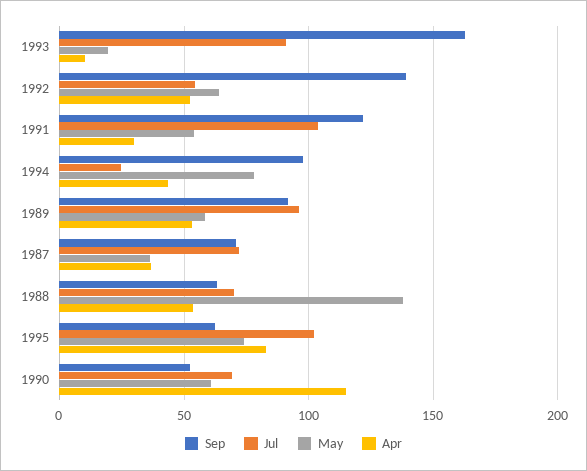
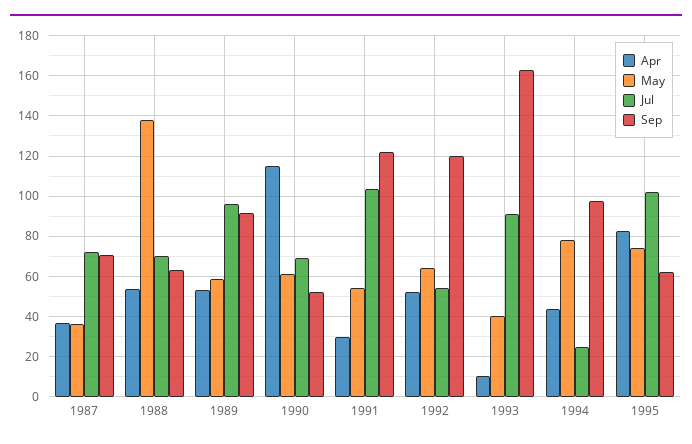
May, 1993: 20 -> 40
Sep, 1992: 140 -> 120

